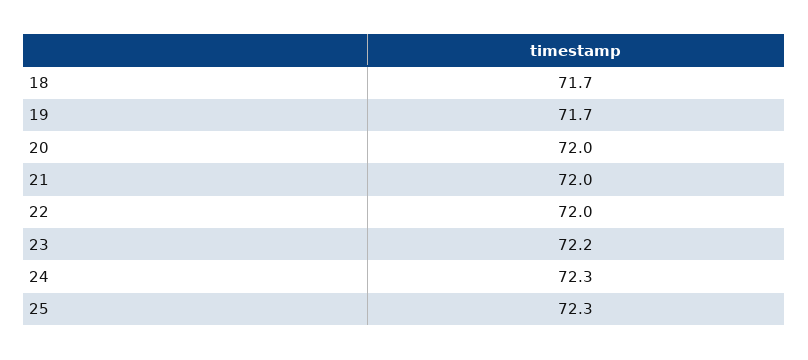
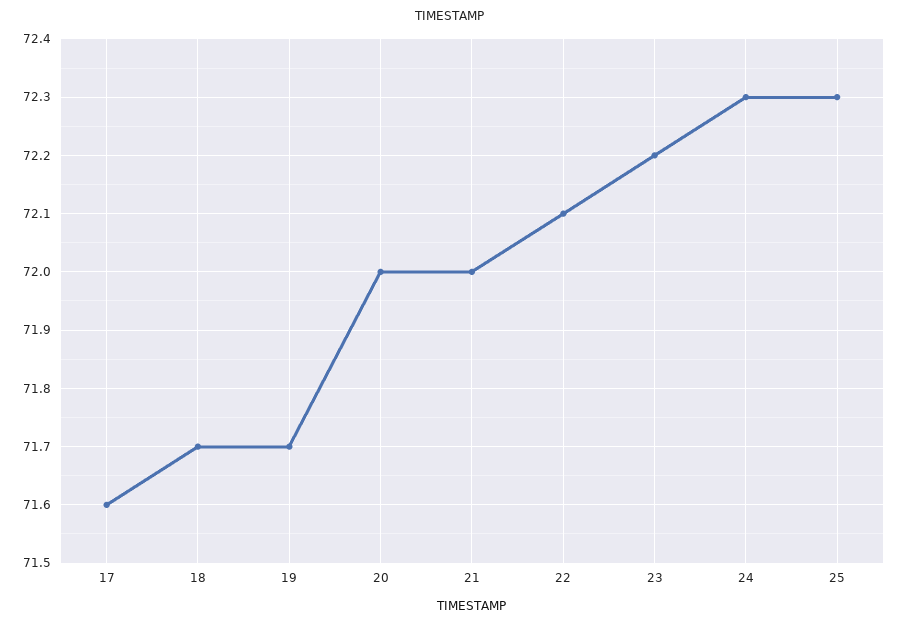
22: 72 -> 72.1
17: none -> 71.6

